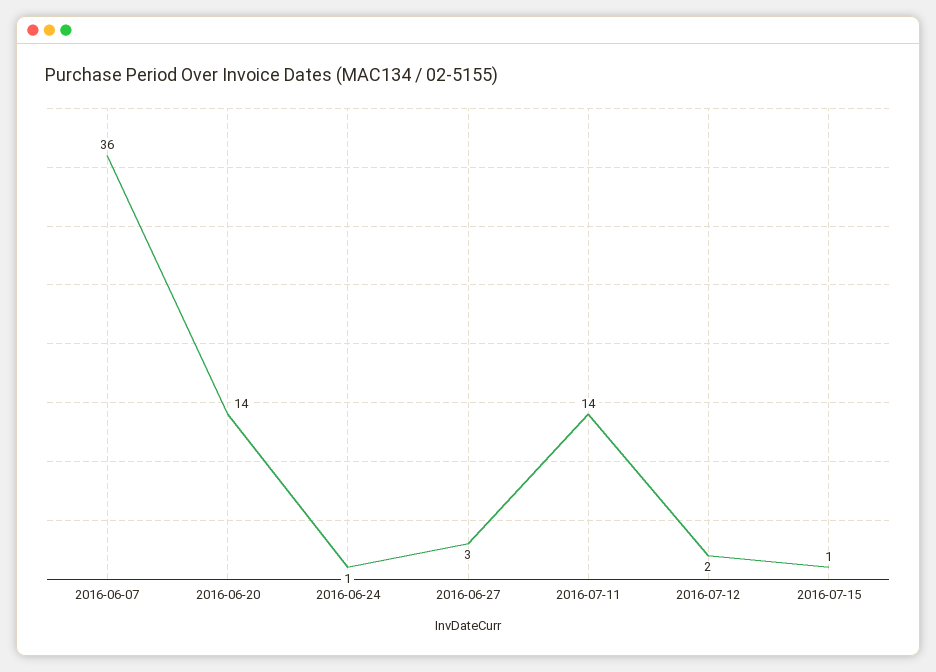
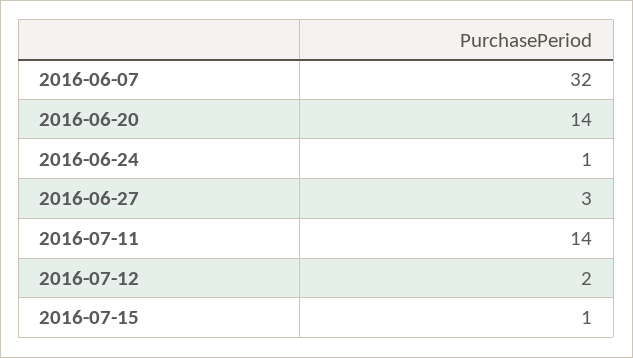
2016-06-07: 36 -> 32

